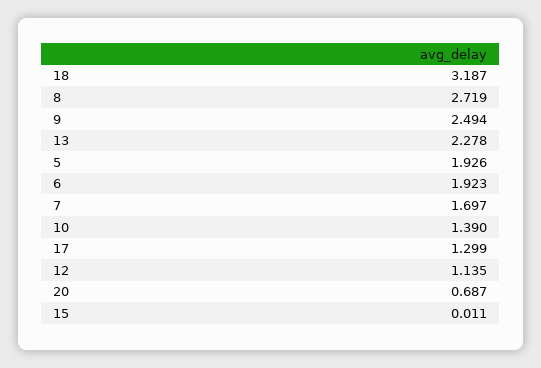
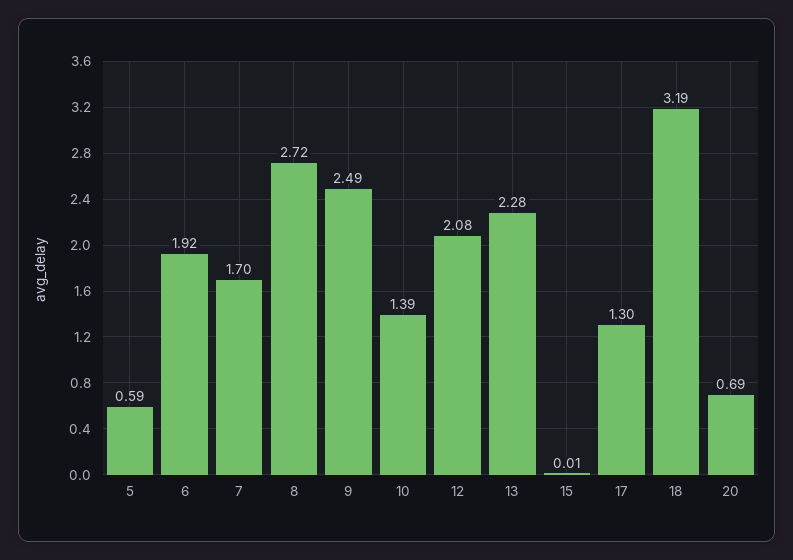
5: 1.926 -> 0.59
12: 1.135 -> 2.08

